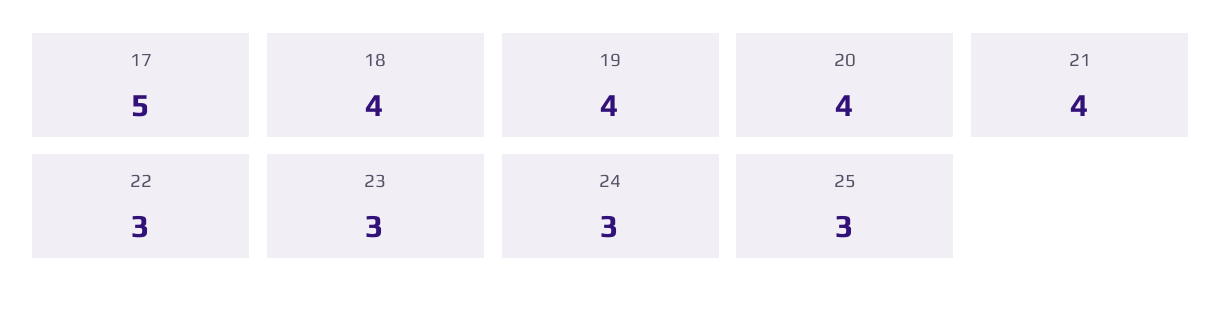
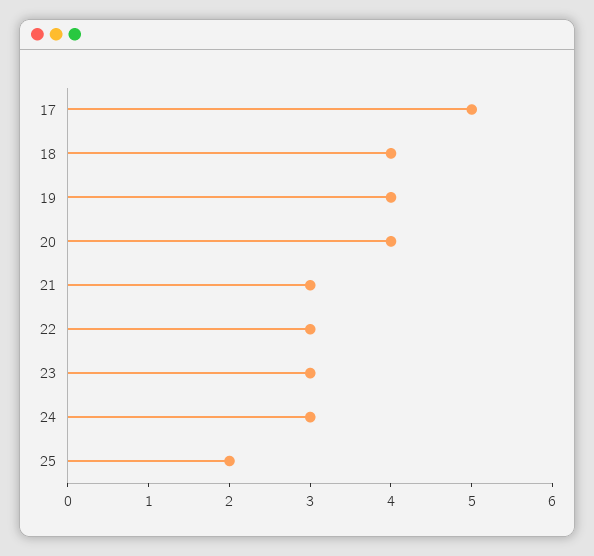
21: 4 -> 3
25: 3 -> 2

